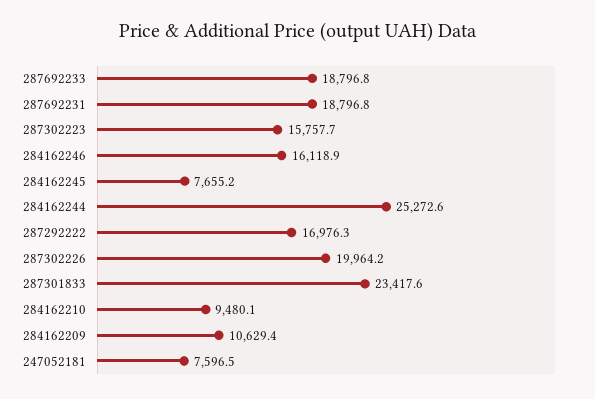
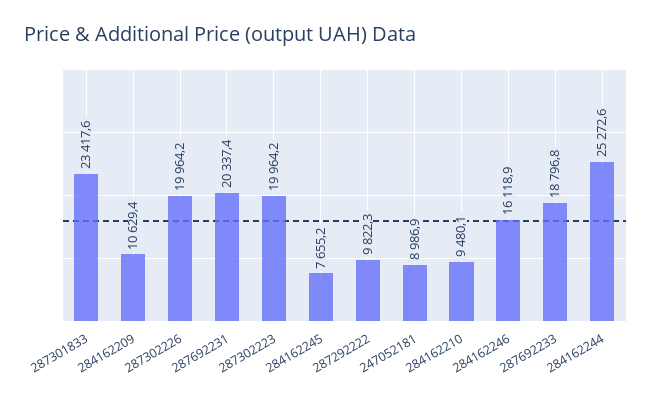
287692231: 18796.8 -> 20337.4
287302223: 15757.7 -> 19964.2
287292222: 16976.3 -> 9822.3
247052181: 7596.5 -> 8986.9

